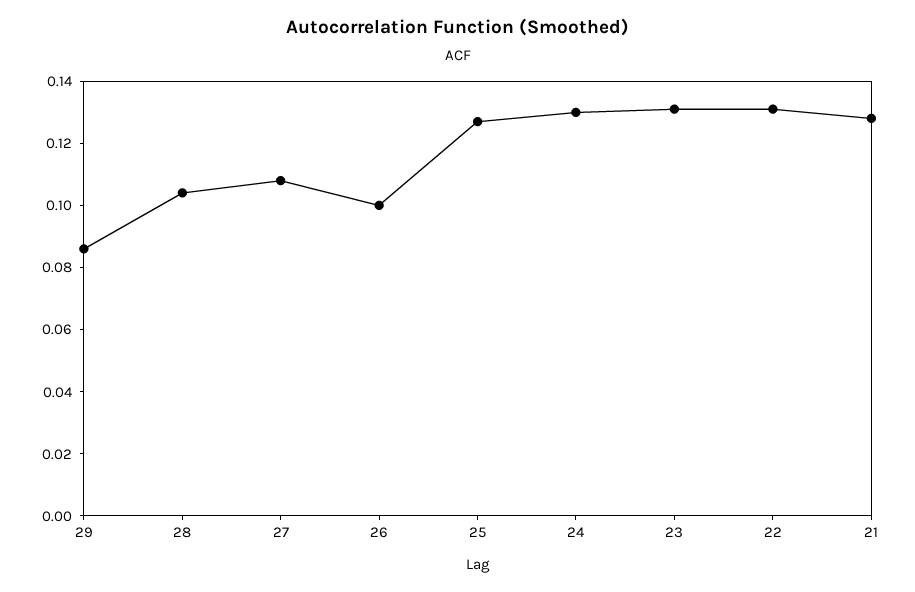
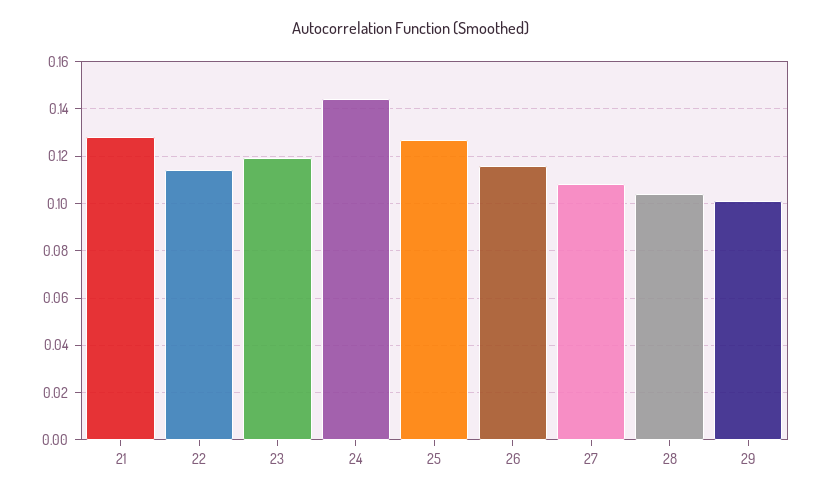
29: 0.085 -> 0.1
26: 0.1 -> 0.115
24: 0.13 -> 0.145
23: 0.13 -> 0.12
22: 0.13 -> 0.115

